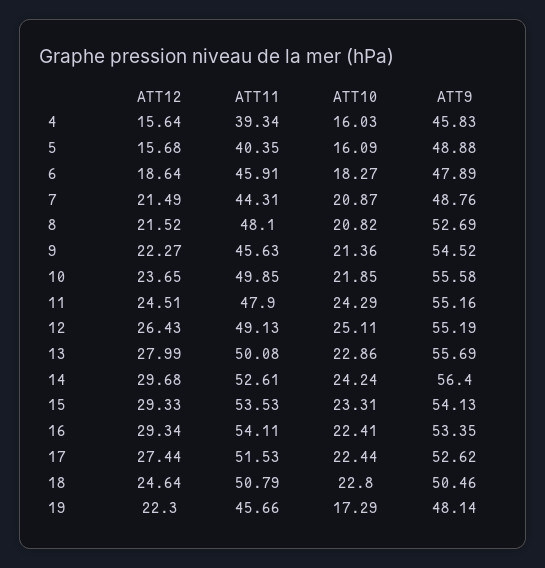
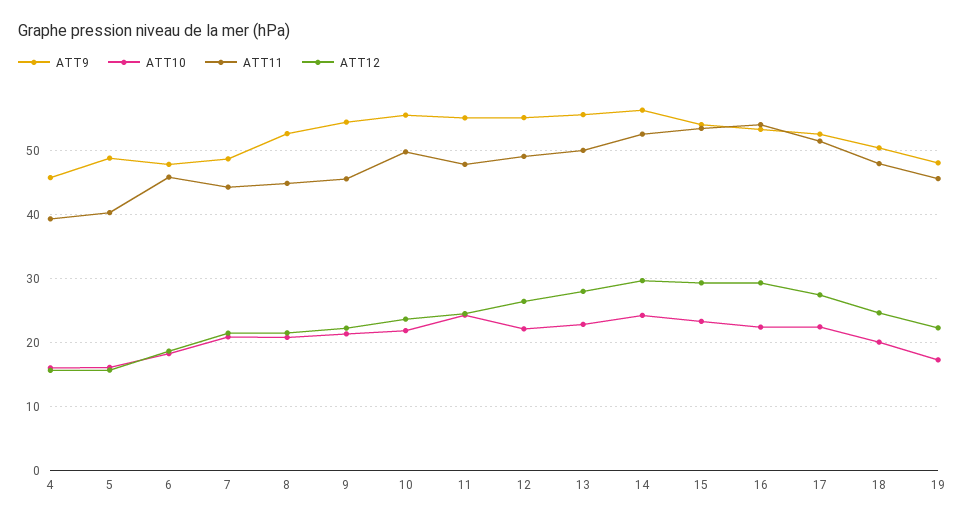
ATT11, 8: 48.1 -> 45
ATT10, 12: 25.11 -> 22
ATT11, 18: 50.79 -> 48
ATT10, 18: 22.8 -> 20

